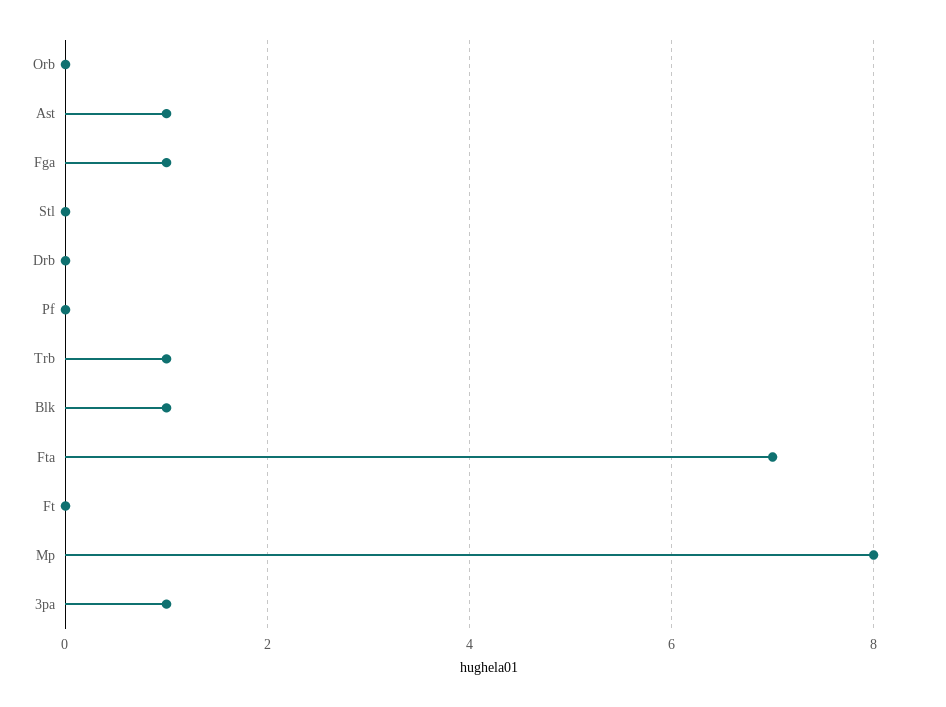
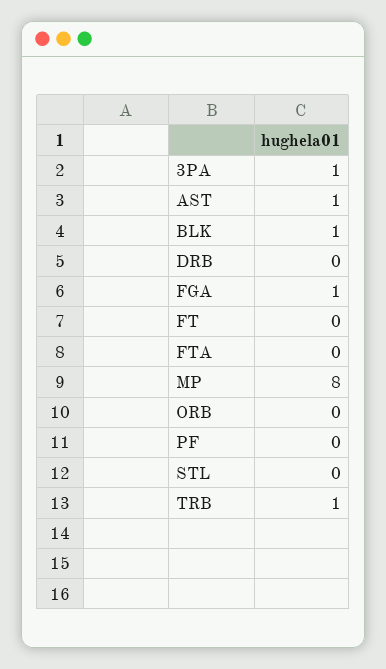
Fta: 7 -> 0

